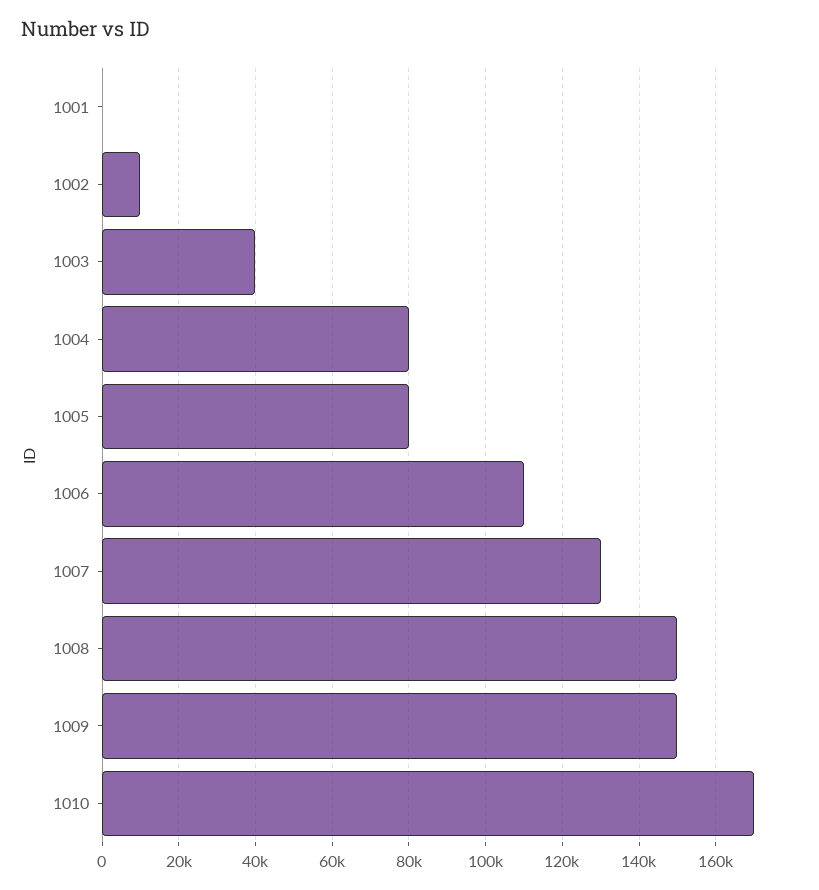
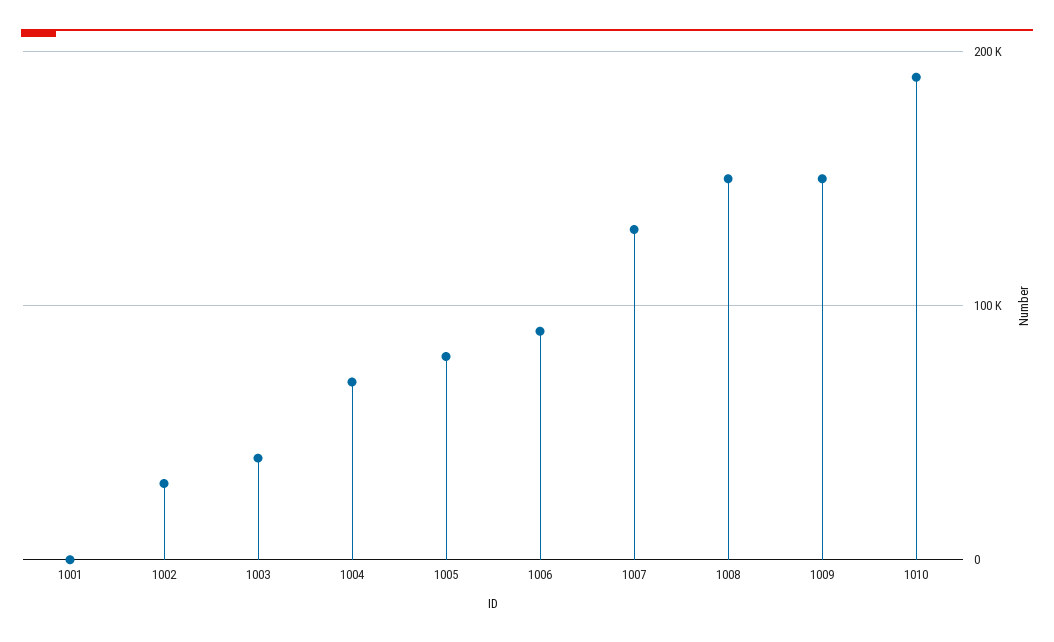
1002: 10000 -> 30000
1004: 80000 -> 70000
1006: 110000 -> 90000
1010: 170000 -> 190000

